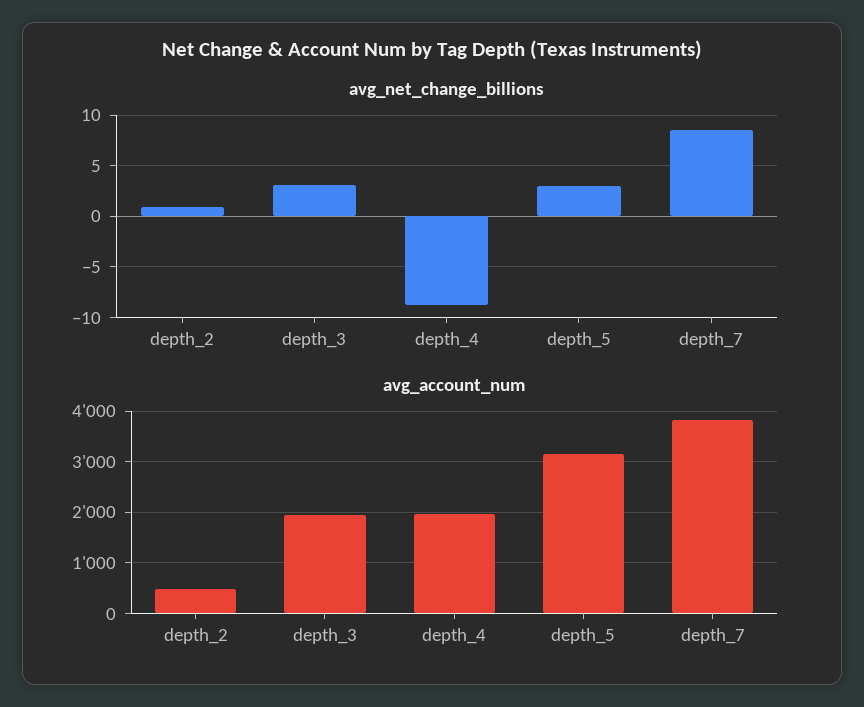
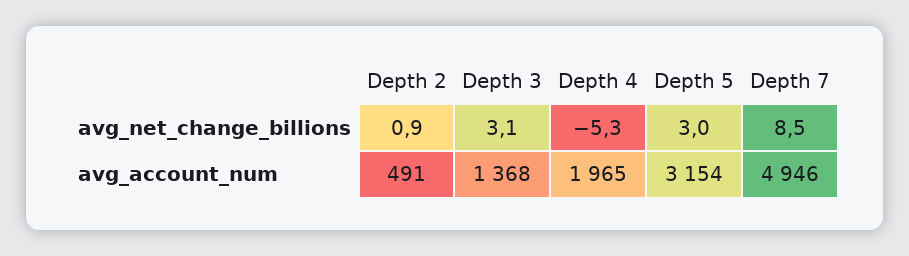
avg_net_change_billions, depth_4: -9 -> -5.3
avg_account_num, depth_3: 2000 -> 1368
avg_account_num, depth_7: 3800 -> 4946

